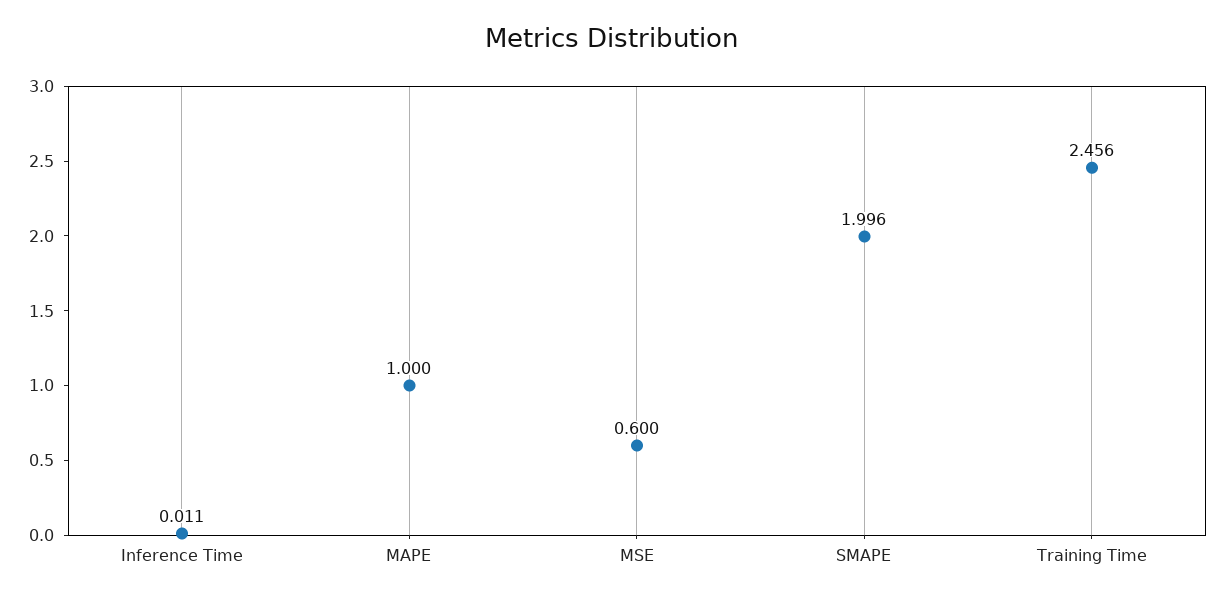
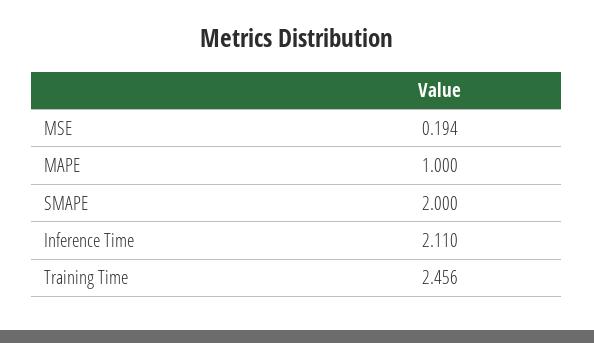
Inference Time: 0.011 -> 2.11
MSE: 0.6 -> 0.194
SMAPE: 1.996 -> 2

